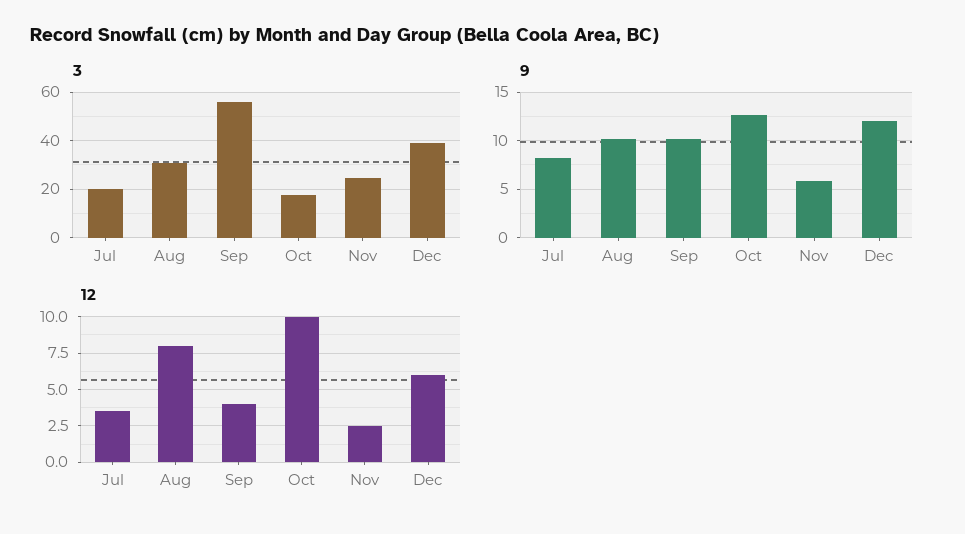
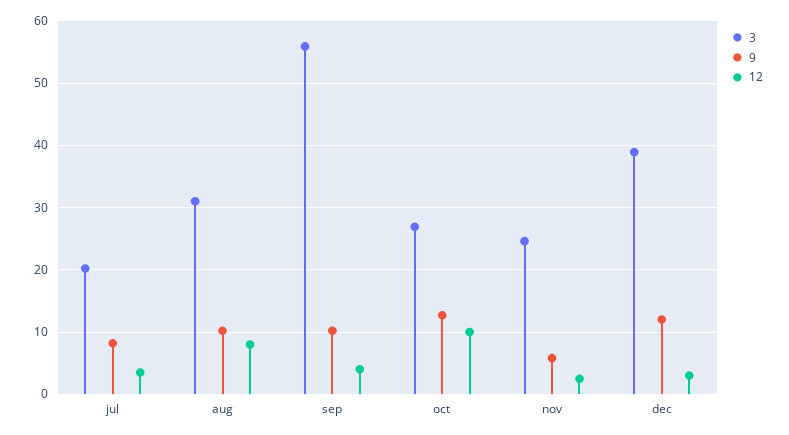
3, Oct: 17.5 -> 27
12, Dec: 6 -> 3

